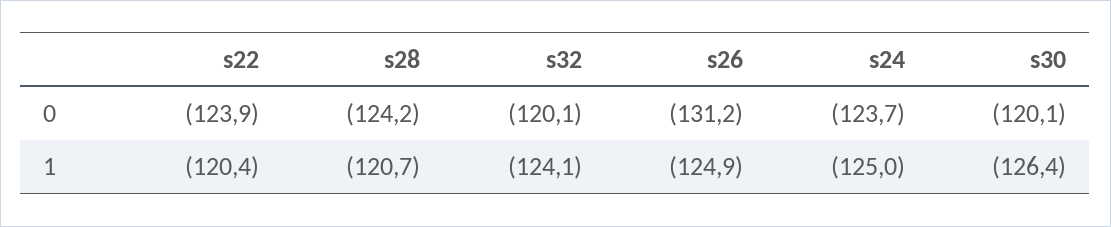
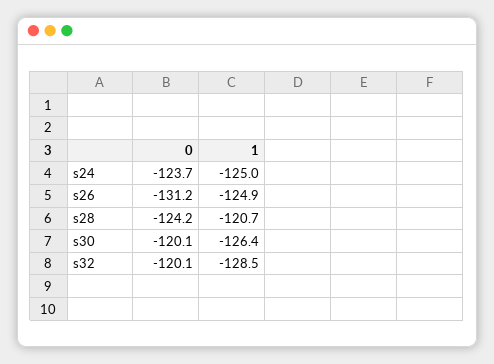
s22, 0: -123.9 -> none
s22, 1: -120.4 -> none
s32, 1: -124.1 -> -128.5

